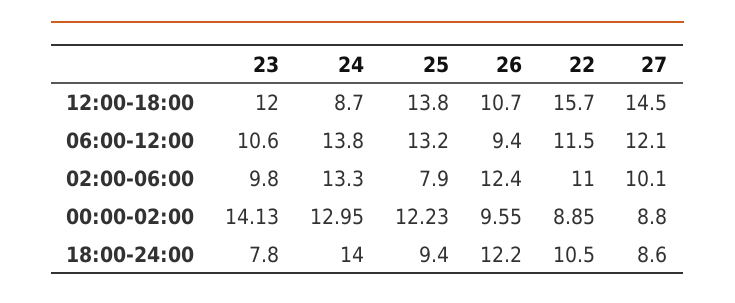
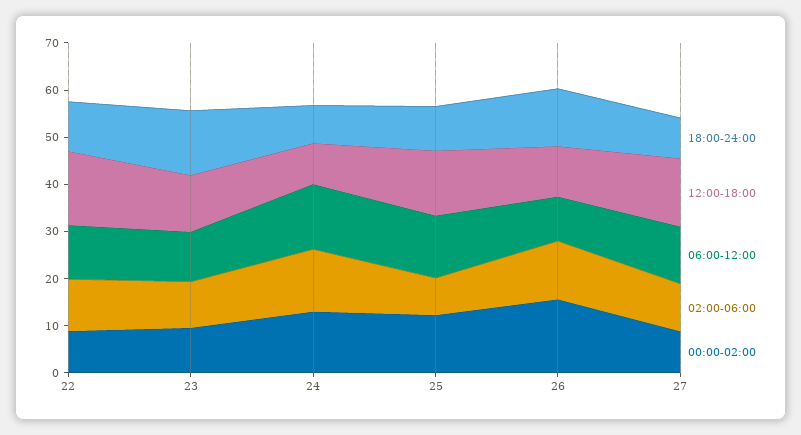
00:00-02:00, 23: 14.13 -> 10
00:00-02:00, 26: 9.55 -> 16
18:00-24:00, 23: 7.8 -> 14
18:00-24:00, 24: 14 -> 8

